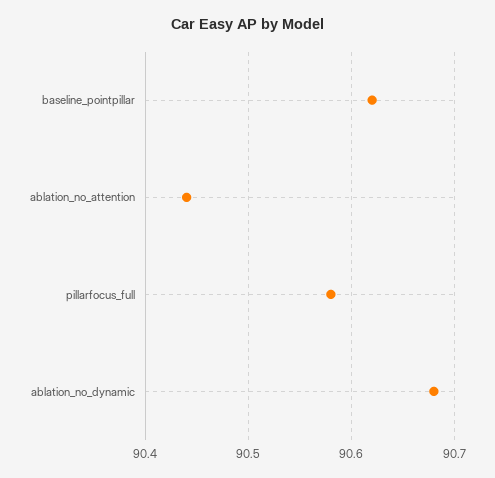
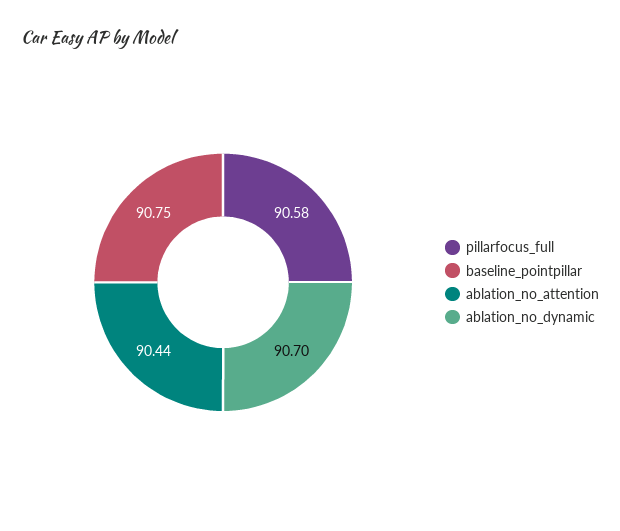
baseline_pointpillar: 90.62 -> 90.75
ablation_no_dynamic: 90.68 -> 90.7

